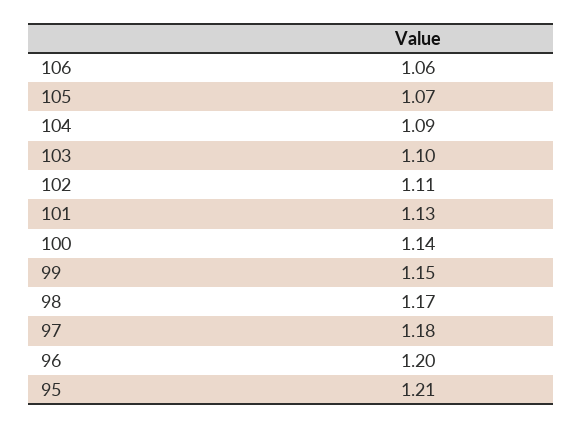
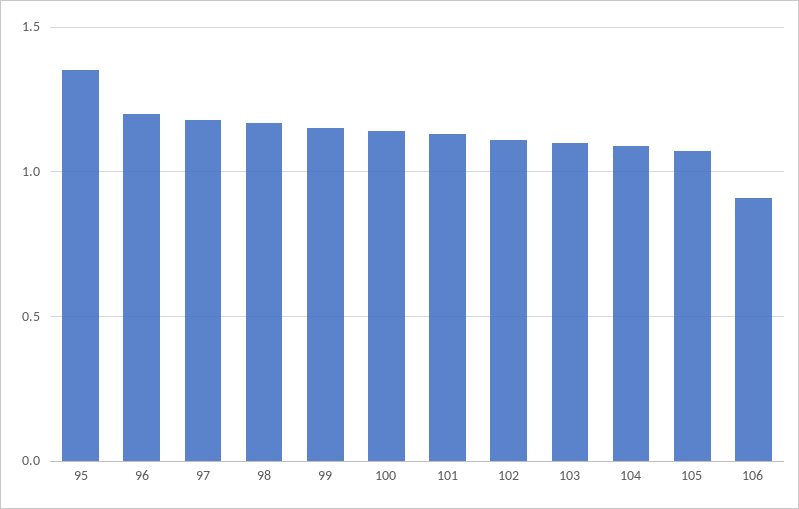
106: 1.06 -> 0.9
95: 1.21 -> 1.35

